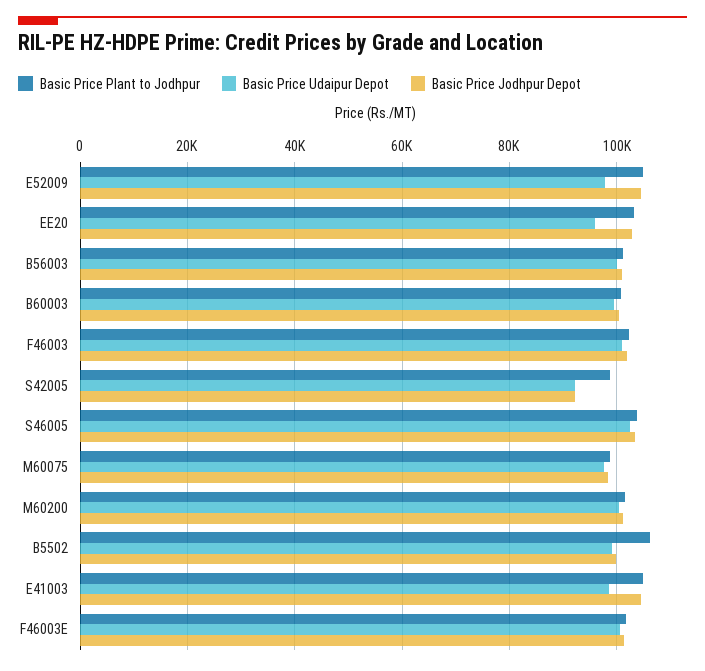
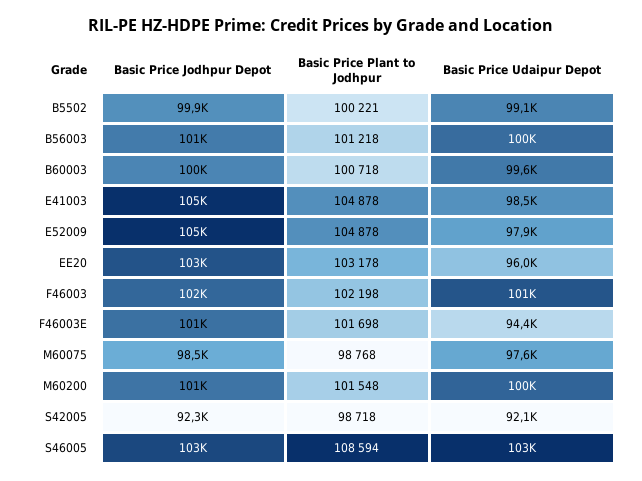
Basic Price Plant to Jodhpur, S46005: 104000 -> 108594
Basic Price Plant to Jodhpur, B5502: 106000 -> 100221
Basic Price Udaipur Depot, F46003E: 100000 -> 94400

